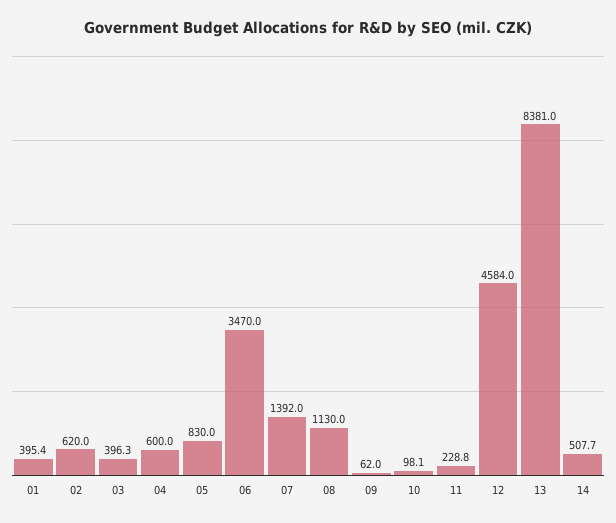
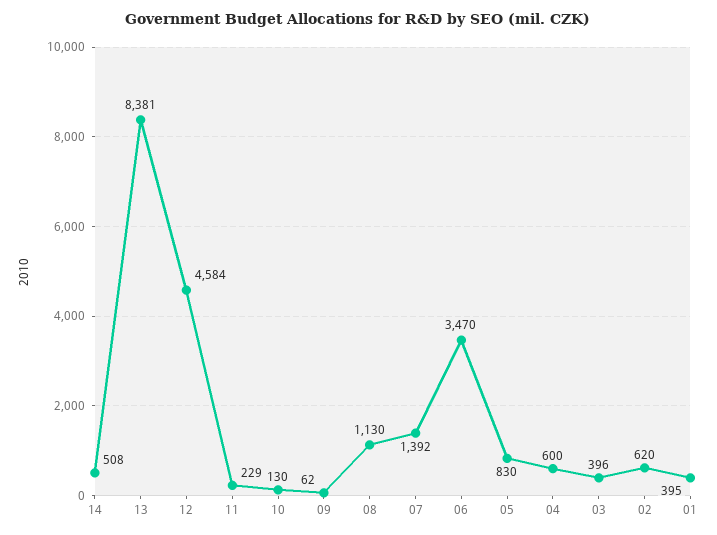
10: 98.1 -> 130

